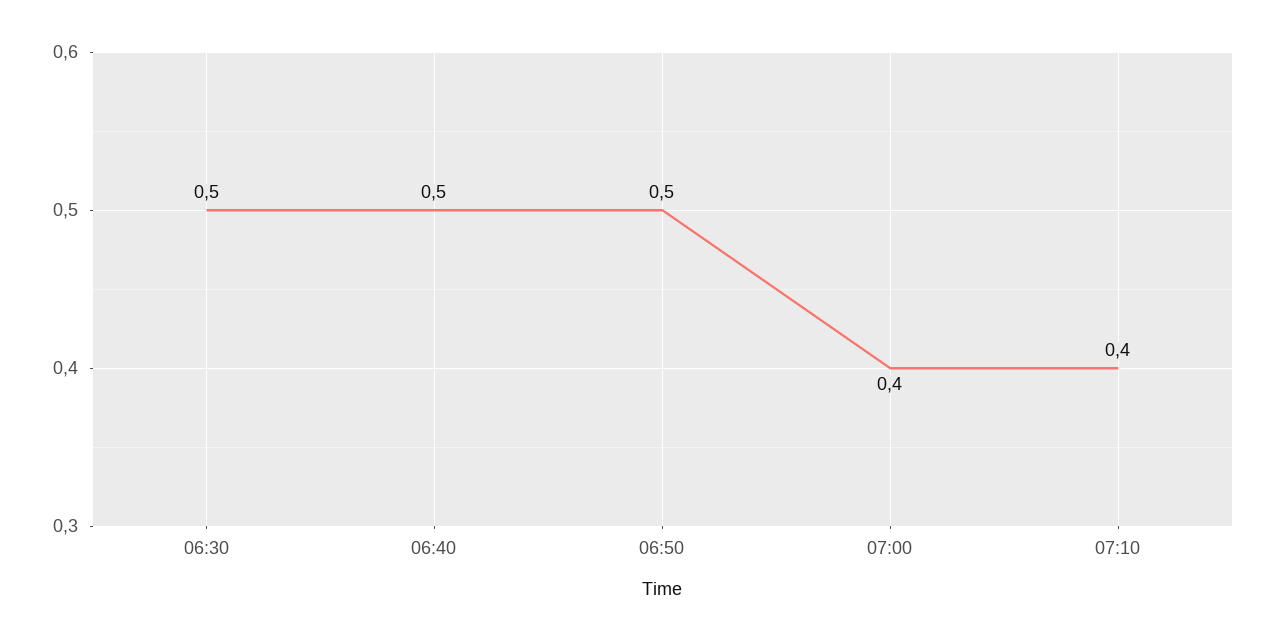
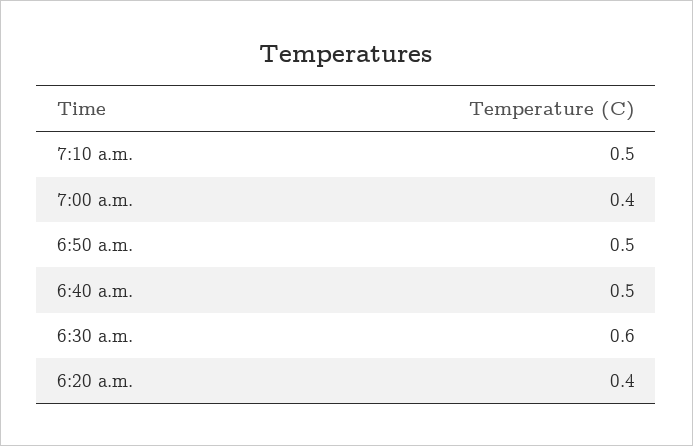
06:30: 0.5 -> 0.6
07:10: 0.4 -> 0.5
6:20 a.m.: none -> 0.4

